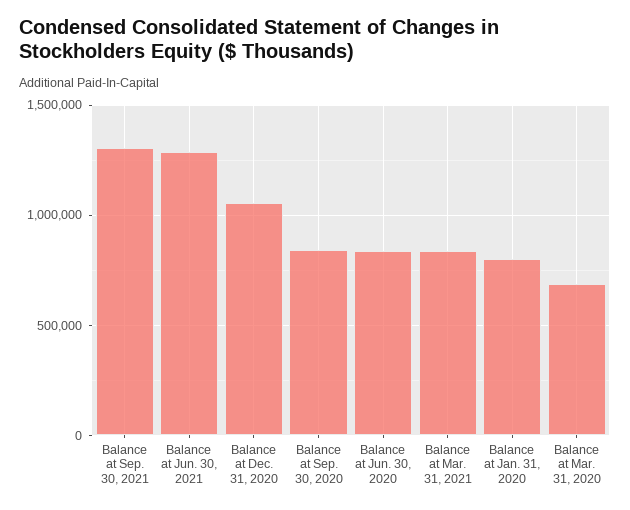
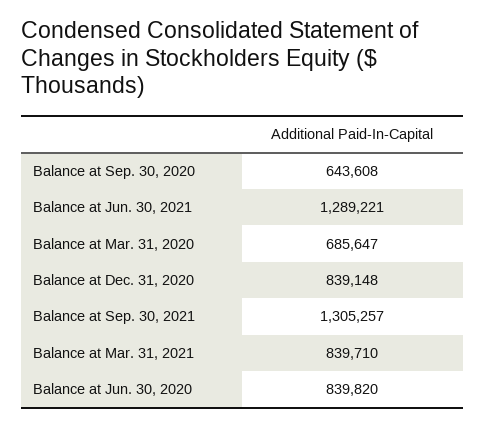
Balance at Dec. 31, 2020: 1050000 -> 839148
Balance at Sep. 30, 2020: 850000 -> 643608
Balance at Jan. 31, 2020: 800000 -> none

